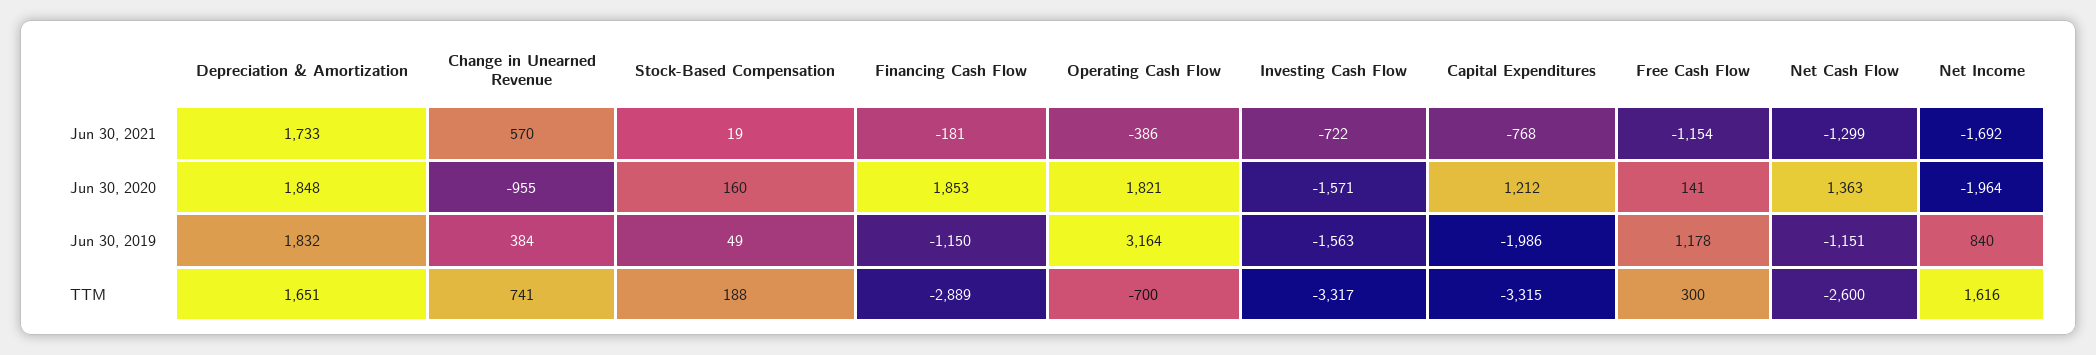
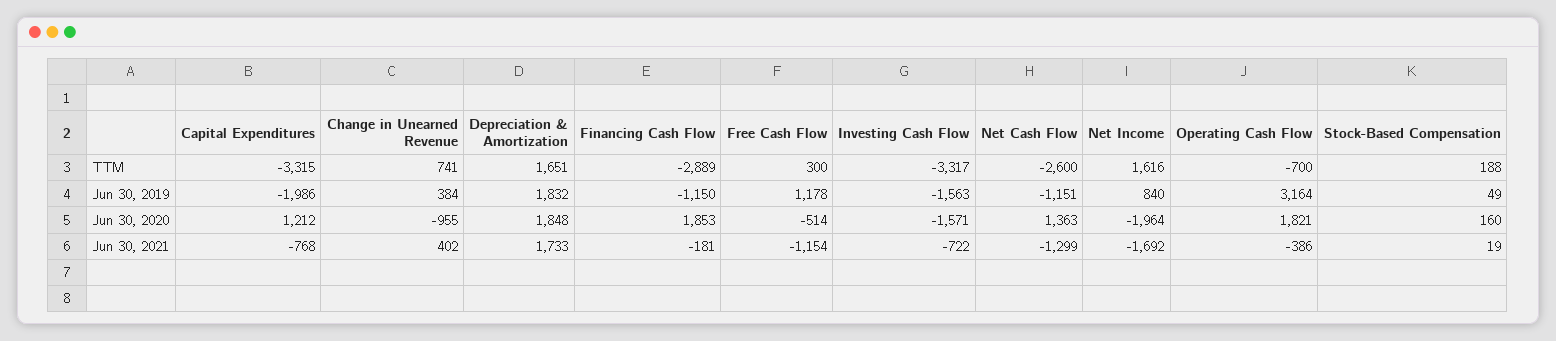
Change in Unearned Revenue, Jun 30, 2021: 570 -> 402
Free Cash Flow, Jun 30, 2020: 141 -> -514

